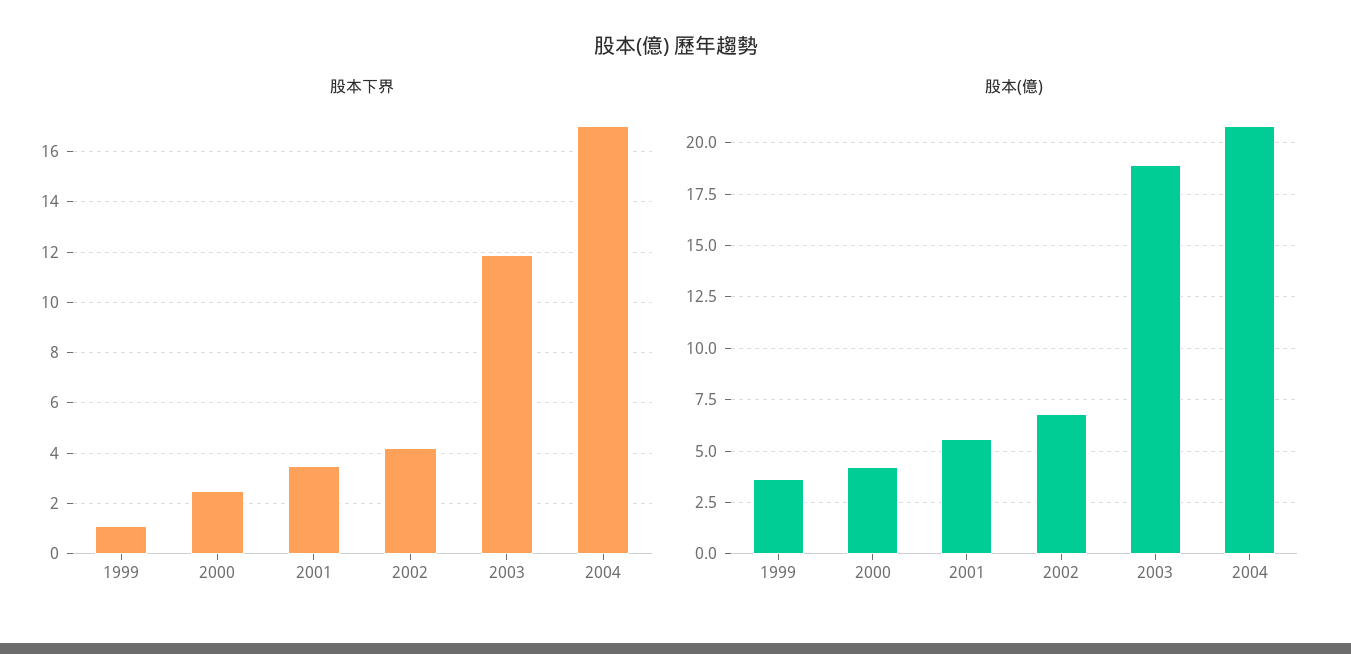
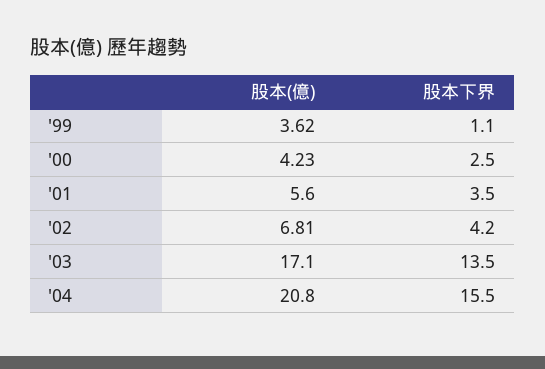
股本下界, 2003: 12 -> 13.5
股本下界, 2004: 17 -> 15.5
股本(億), 2003: 19 -> 17.1

